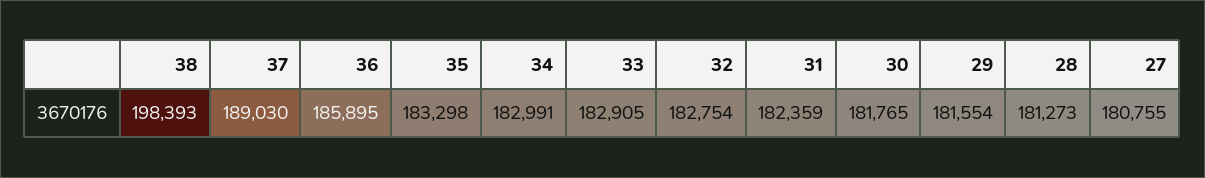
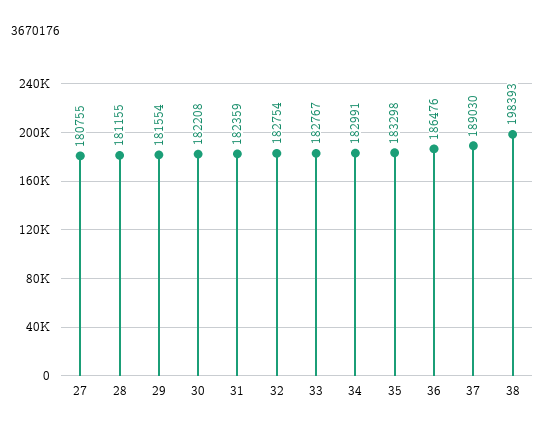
36: 185895 -> 186476
33: 182905 -> 182767
30: 181765 -> 182208
28: 181273 -> 181155

